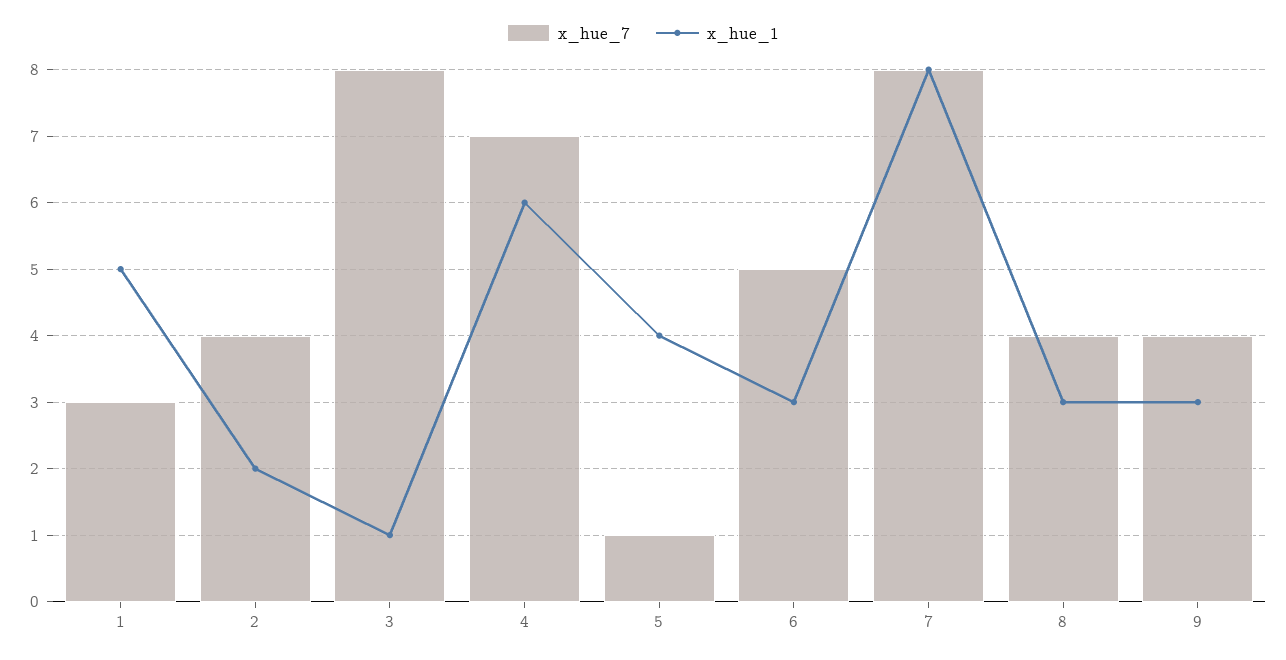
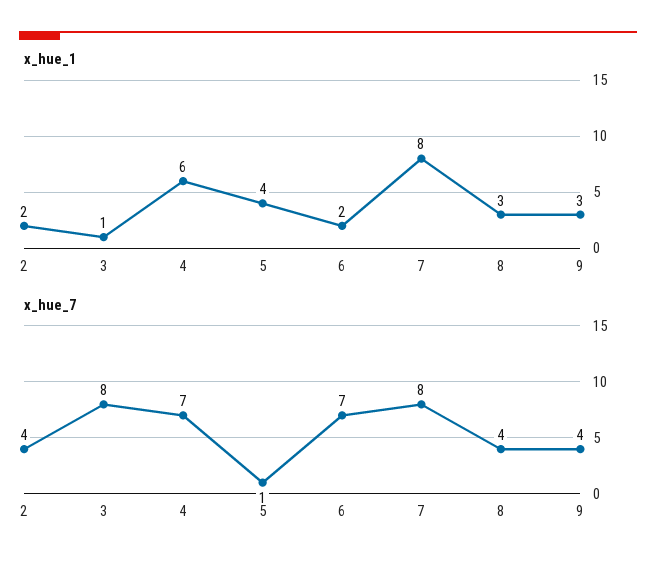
x_hue_7, 1: 3 -> none
x_hue_1, 1: 5 -> none
x_hue_7, 6: 5 -> 7
x_hue_1, 6: 3 -> 2

